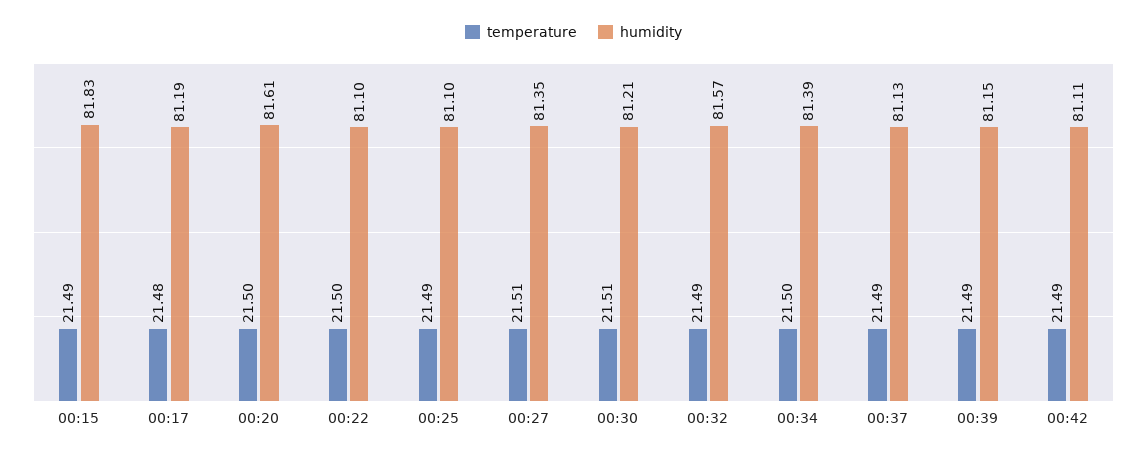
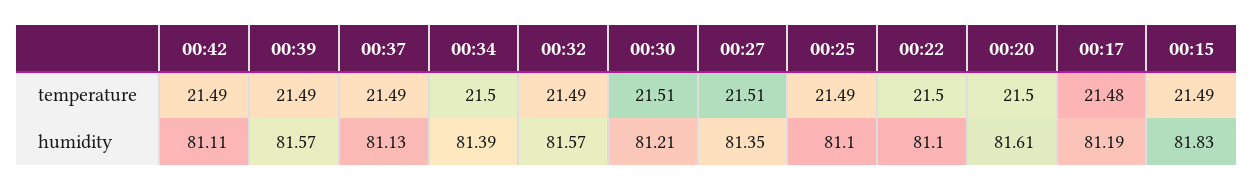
humidity, 00:39: 81.15 -> 81.57

